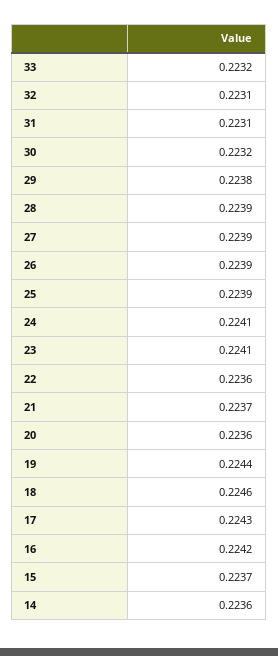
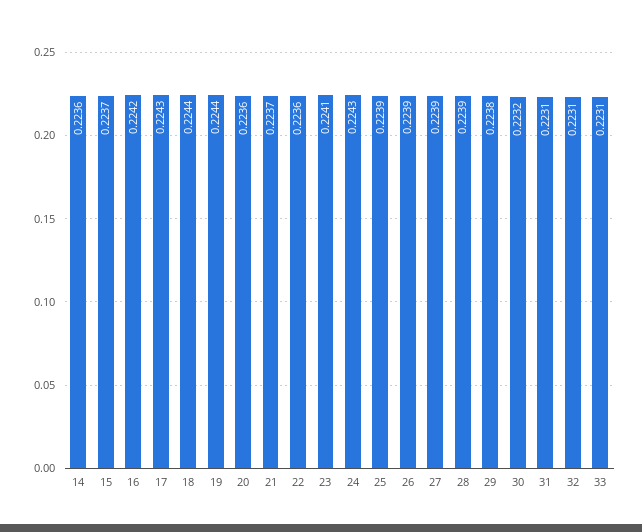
33: 0.2232 -> 0.2231
24: 0.2241 -> 0.2243
18: 0.2246 -> 0.2244

